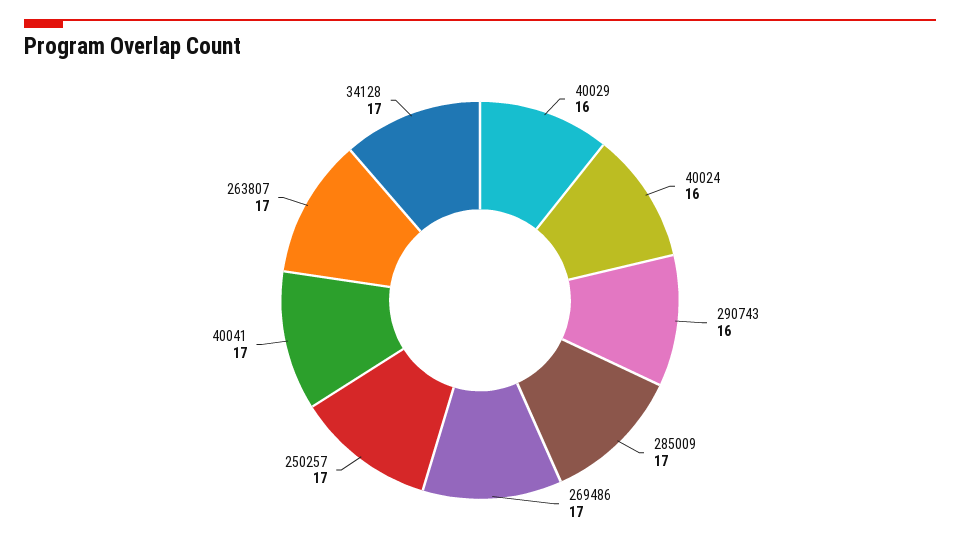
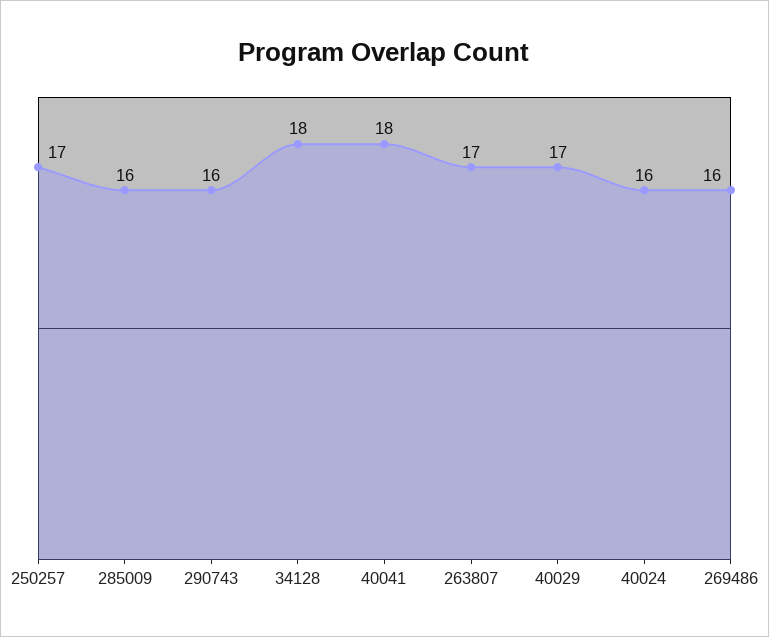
40029: 16 -> 17
285009: 17 -> 16
269486: 17 -> 16
40041: 17 -> 18
34128: 17 -> 18

